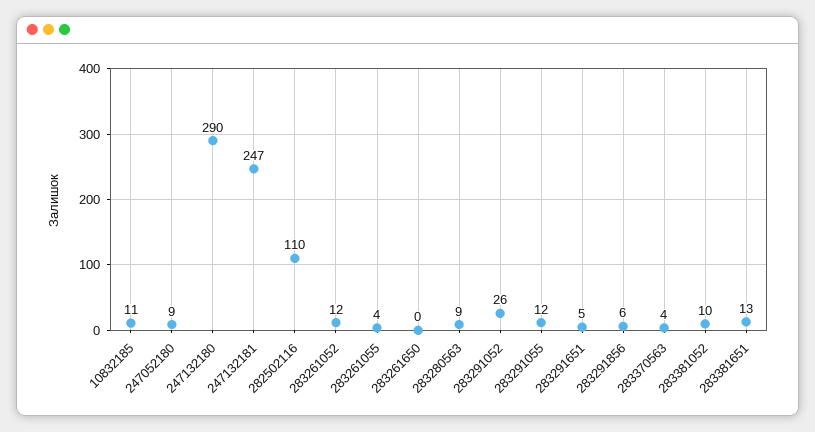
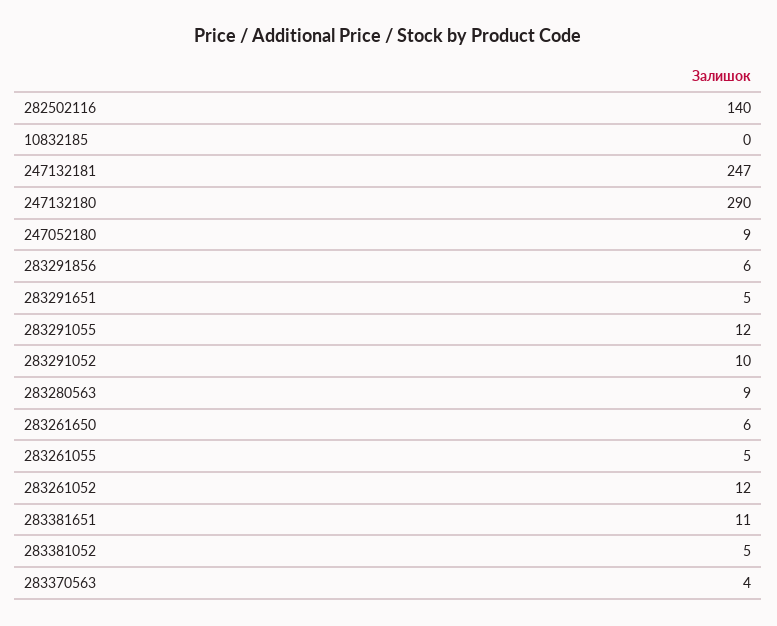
10832185: 11 -> 0
282502116: 110 -> 140
283261055: 4 -> 5
283261650: 0 -> 6
283291052: 26 -> 10
283381052: 10 -> 5
283381651: 13 -> 11

